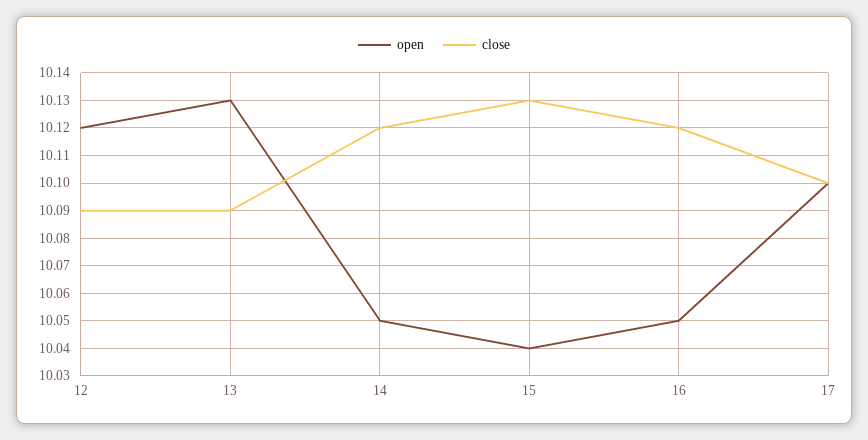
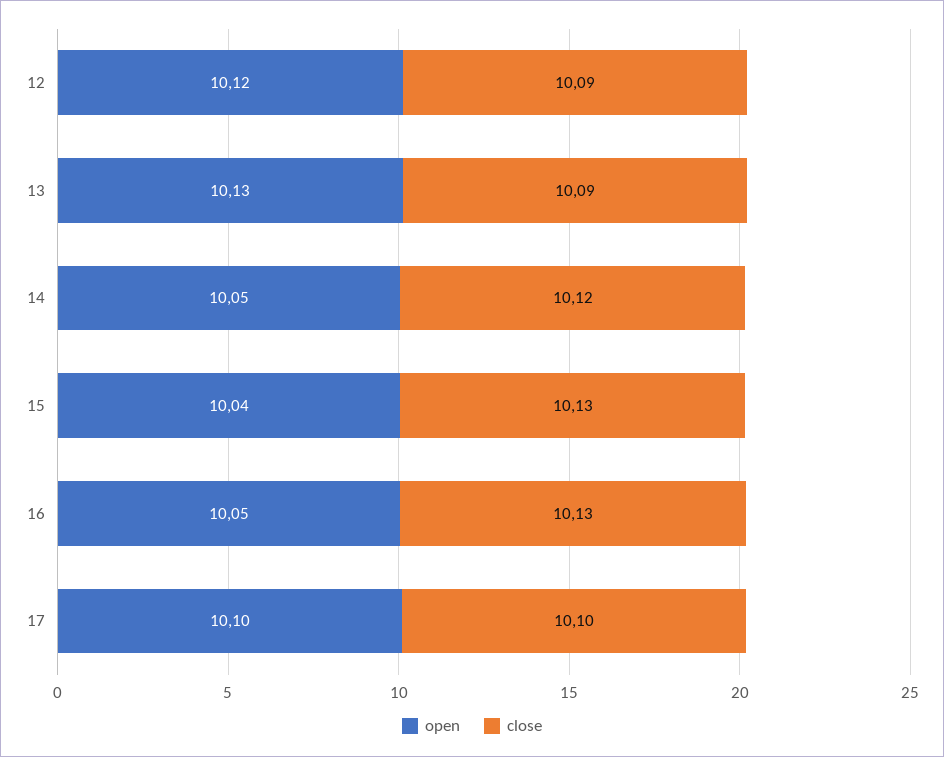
close, 16: 10.12 -> 10.13

